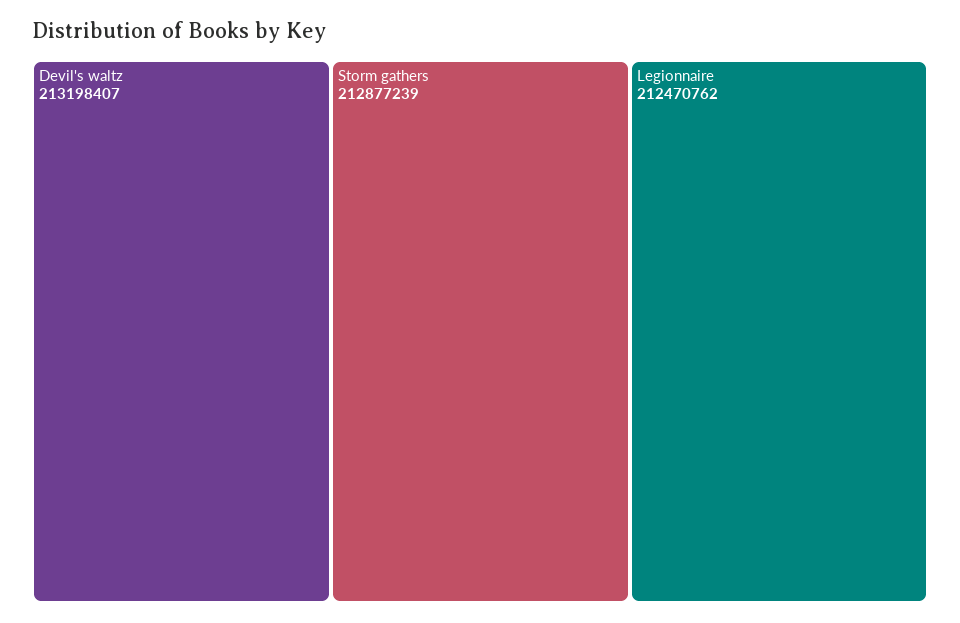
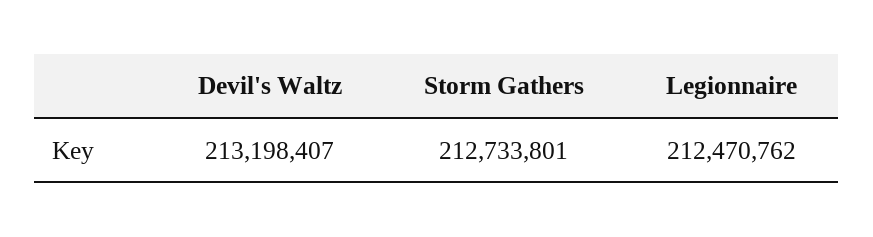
Storm gathers: 212877239 -> 212733801

